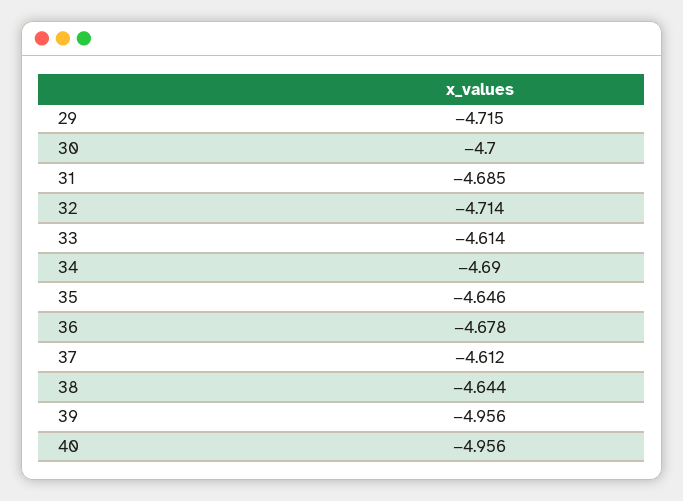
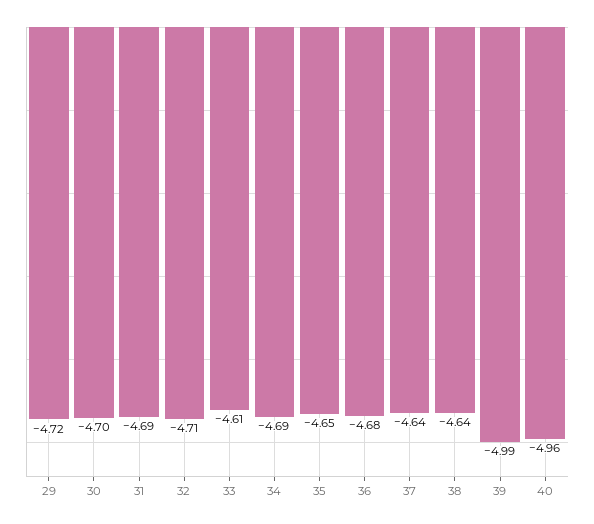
37: -4.612 -> -4.64
39: -4.956 -> -4.99

